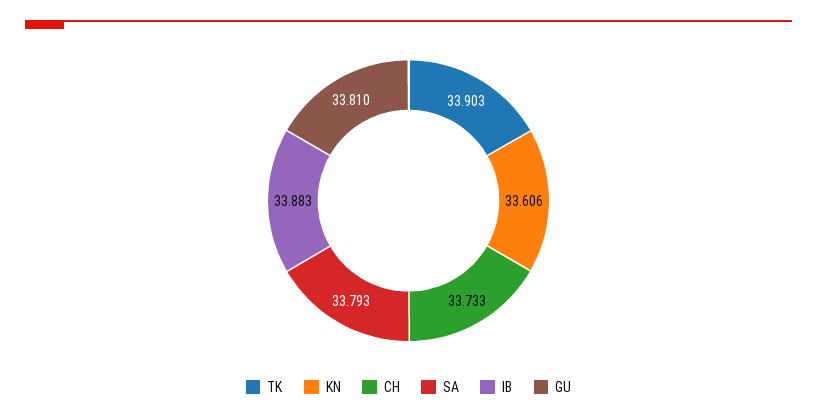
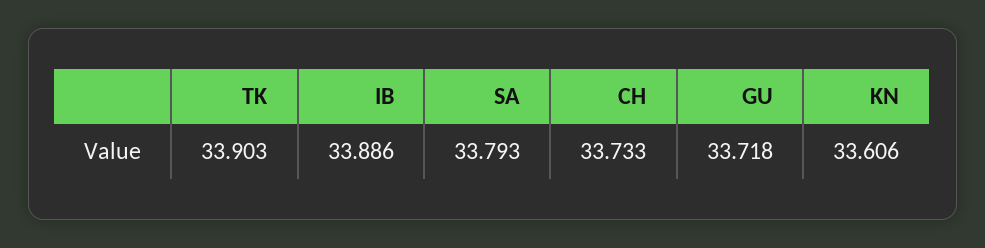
IB: 33.883 -> 33.886
GU: 33.81 -> 33.718

